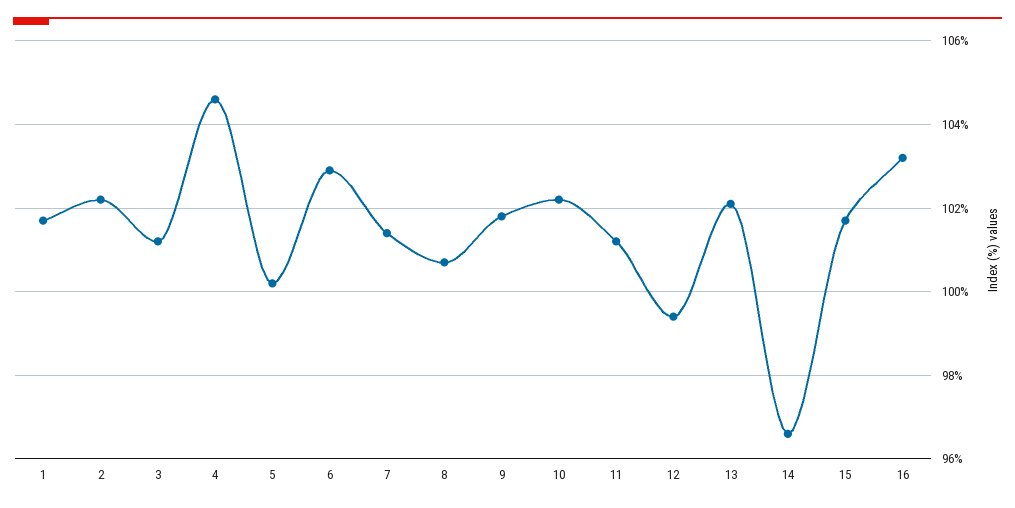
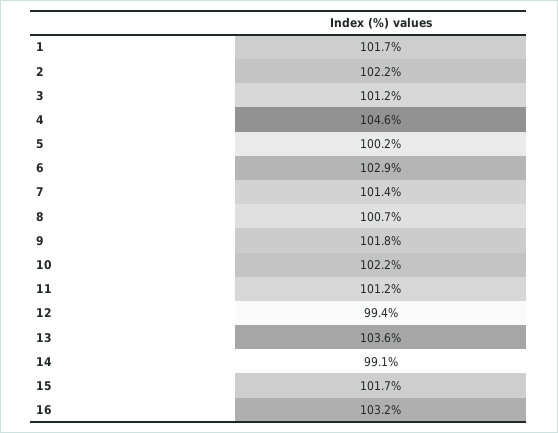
13: 102 -> 103.6
14: 96.5 -> 99.1

